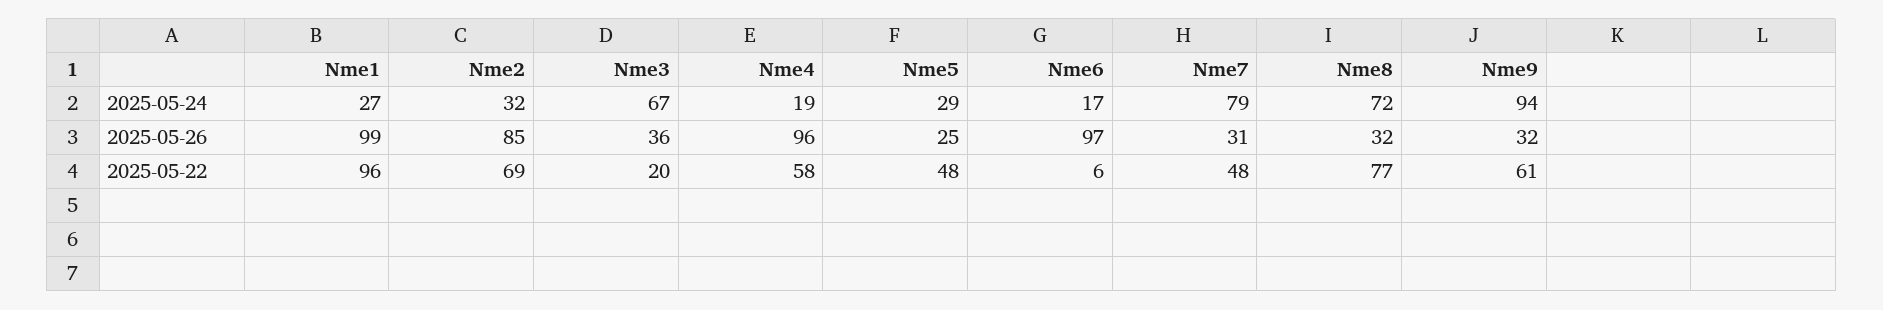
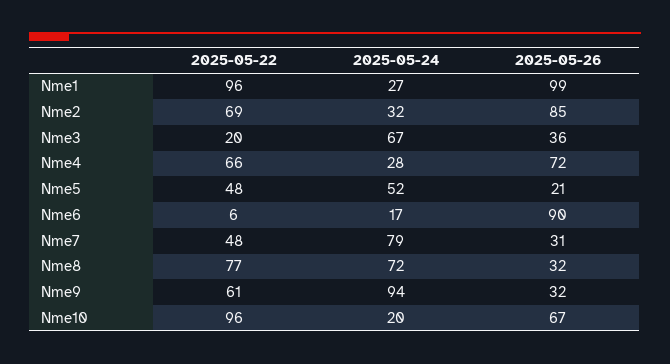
Nme4, 2025-05-24: 19 -> 28
Nme5, 2025-05-24: 29 -> 52
Nme4, 2025-05-26: 96 -> 72
Nme5, 2025-05-26: 25 -> 21
Nme6, 2025-05-26: 97 -> 90
Nme4, 2025-05-22: 58 -> 66
Nme10, 2025-05-22: none -> 96
Nme10, 2025-05-24: none -> 20
Nme10, 2025-05-26: none -> 67

